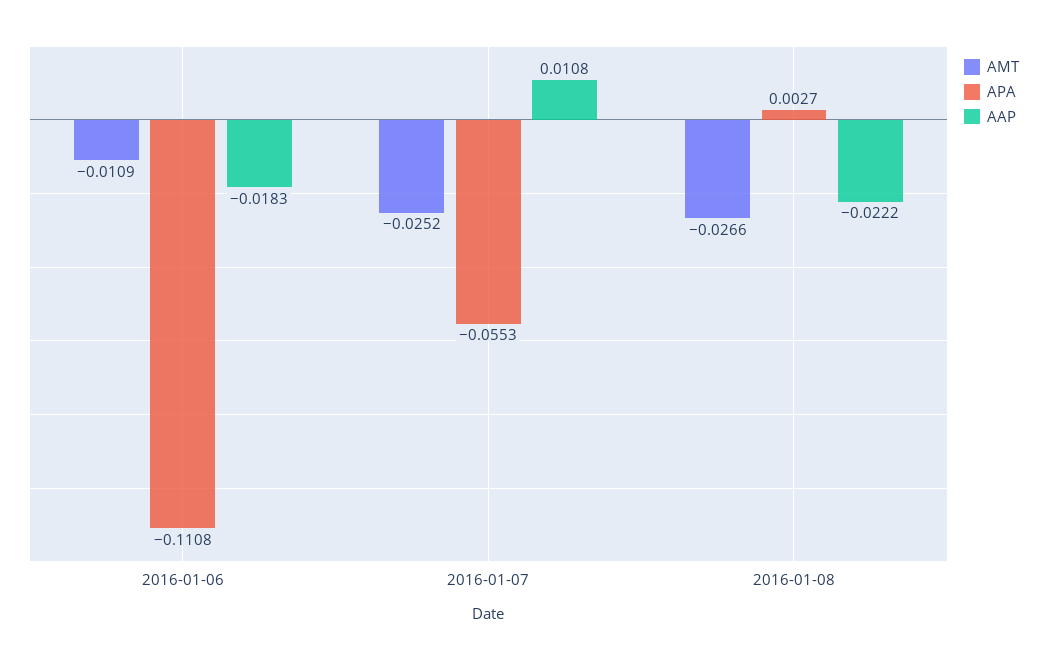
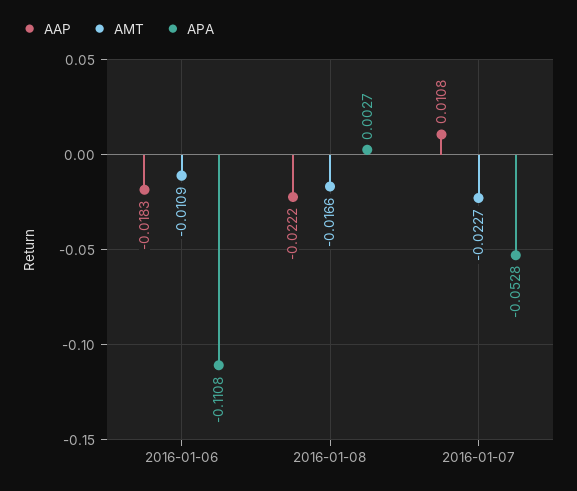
AMT, 2016-01-07: -0.0252 -> -0.0227
APA, 2016-01-07: -0.0553 -> -0.0528
AMT, 2016-01-08: -0.0266 -> -0.0166

